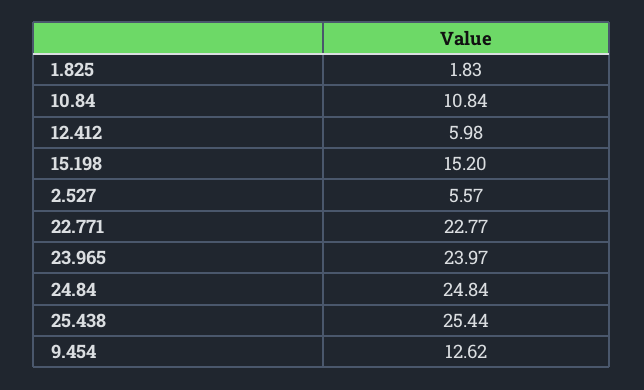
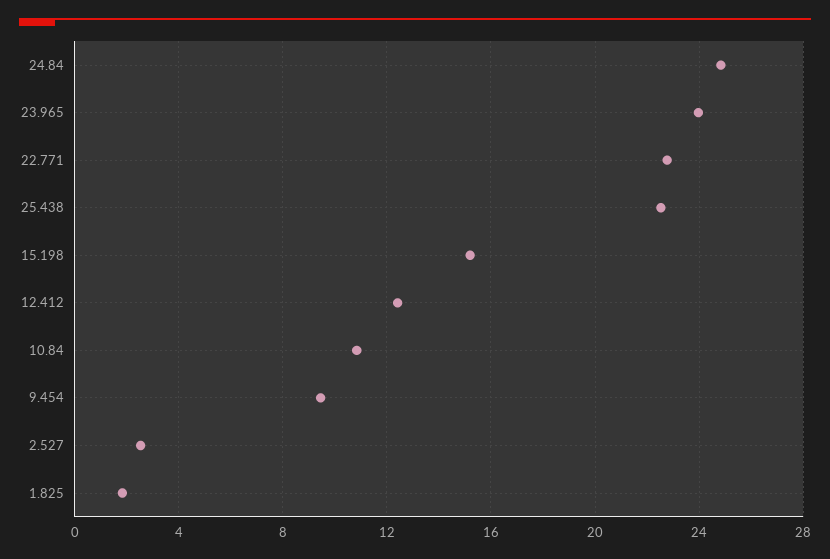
12.412: 5.98 -> 12.5
2.527: 5.57 -> 2.5
25.438: 25.44 -> 22.5
9.454: 12.62 -> 9.5

